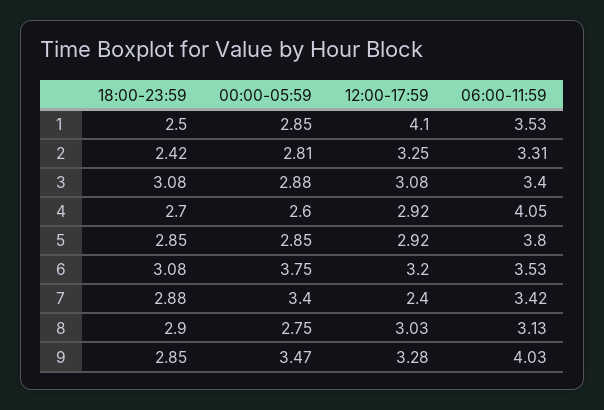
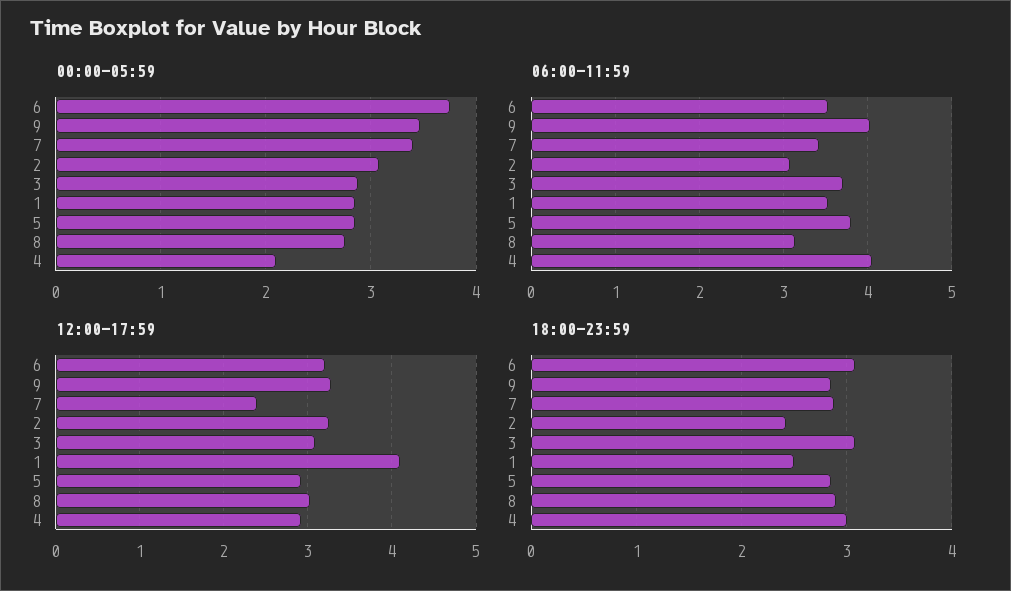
00:00-05:59, 2: 2.81 -> 3.1
06:00-11:59, 2: 3.31 -> 3.1
06:00-11:59, 3: 3.4 -> 3.7
18:00-23:59, 4: 2.7 -> 3
00:00-05:59, 4: 2.6 -> 2.1

